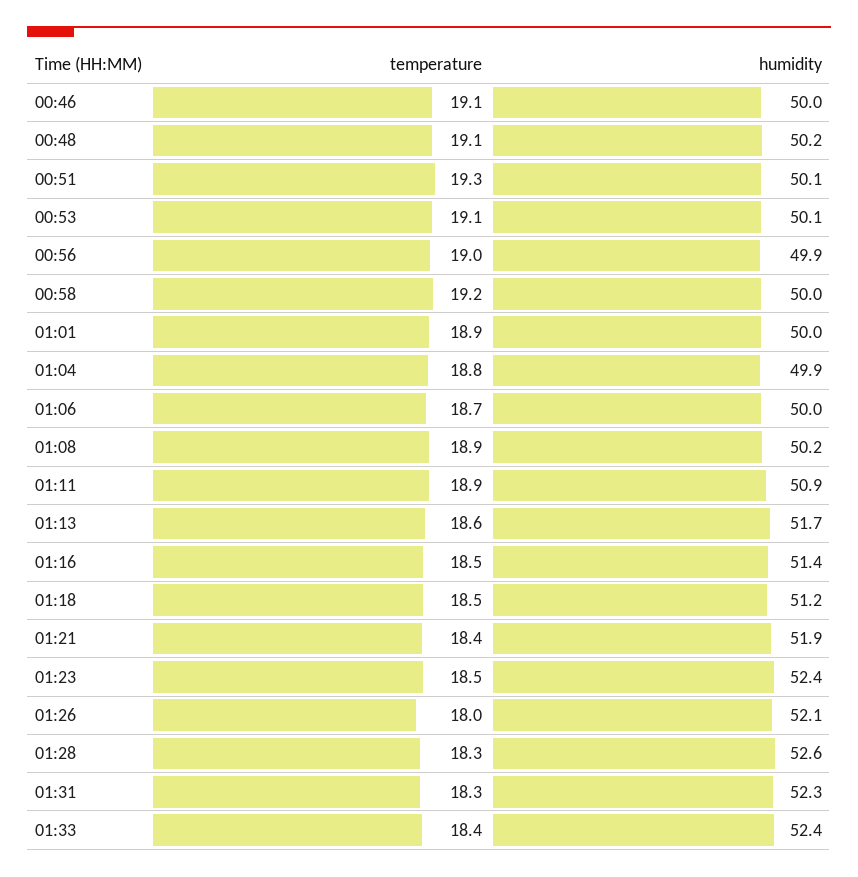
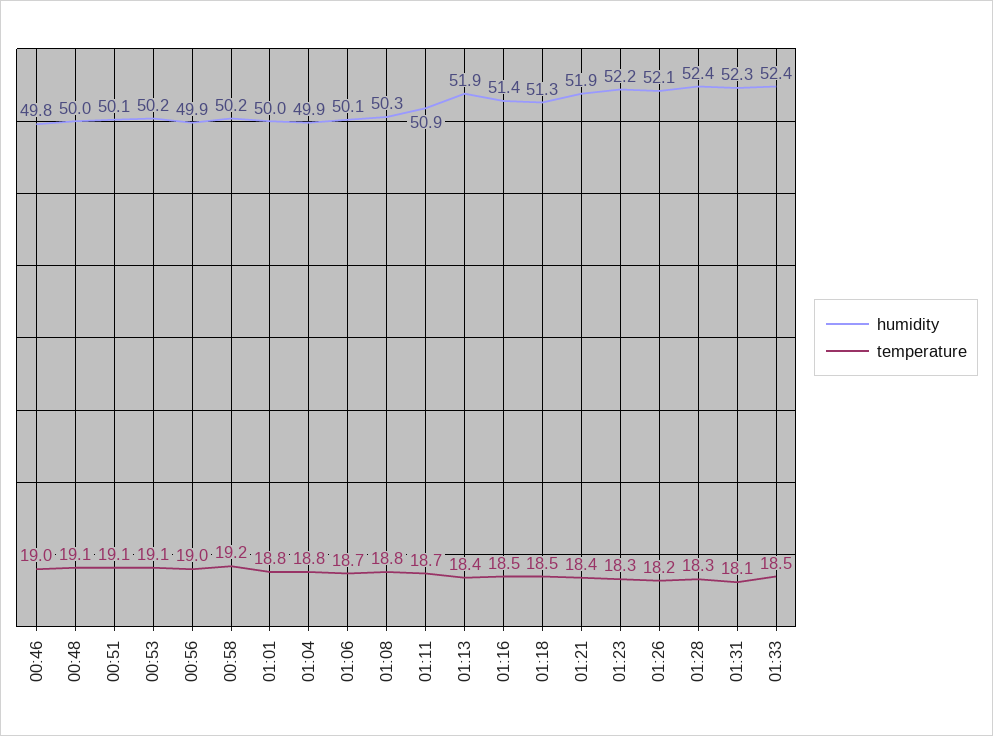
temperature, 00:46: 19.1 -> 19
humidity, 00:46: 50 -> 49.8
humidity, 00:48: 50.2 -> 50
temperature, 00:51: 19.3 -> 19.1
humidity, 00:53: 50.1 -> 50.2
humidity, 00:58: 50 -> 50.2
temperature, 01:01: 18.9 -> 18.8
humidity, 01:06: 50 -> 50.1
temperature, 01:08: 18.9 -> 18.8
humidity, 01:08: 50.2 -> 50.3
temperature, 01:11: 18.9 -> 18.7
temperature, 01:13: 18.6 -> 18.4
humidity, 01:13: 51.7 -> 51.9
humidity, 01:18: 51.2 -> 51.3
temperature, 01:23: 18.5 -> 18.3
humidity, 01:23: 52.4 -> 52.2
temperature, 01:26: 18 -> 18.2
humidity, 01:28: 52.6 -> 52.4
temperature, 01:31: 18.3 -> 18.1
temperature, 01:33: 18.4 -> 18.5

